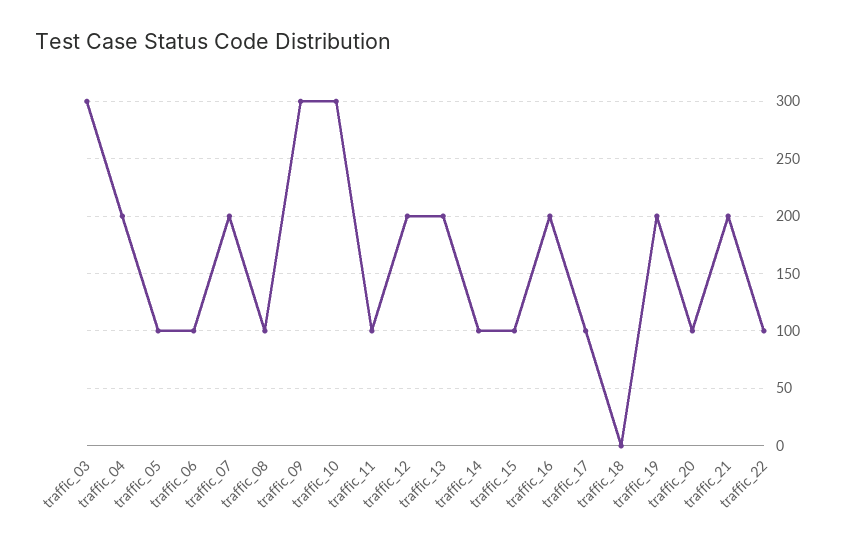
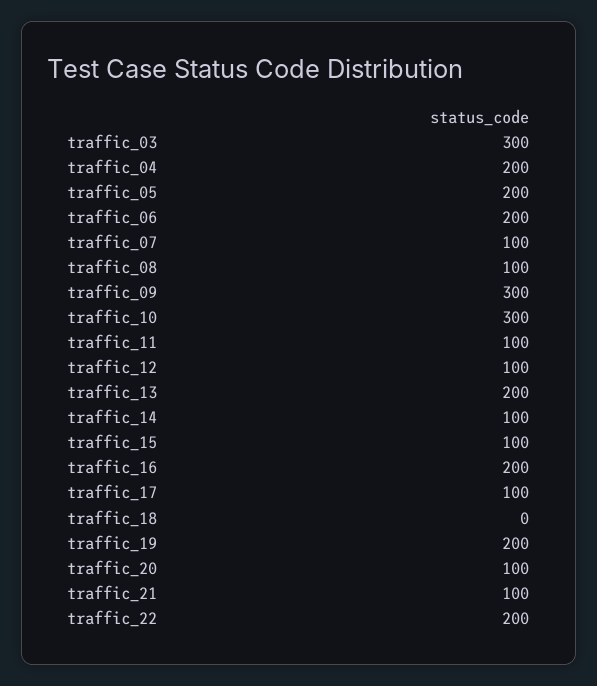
traffic_05: 100 -> 200
traffic_06: 100 -> 200
traffic_07: 200 -> 100
traffic_12: 200 -> 100
traffic_21: 200 -> 100
traffic_22: 100 -> 200

